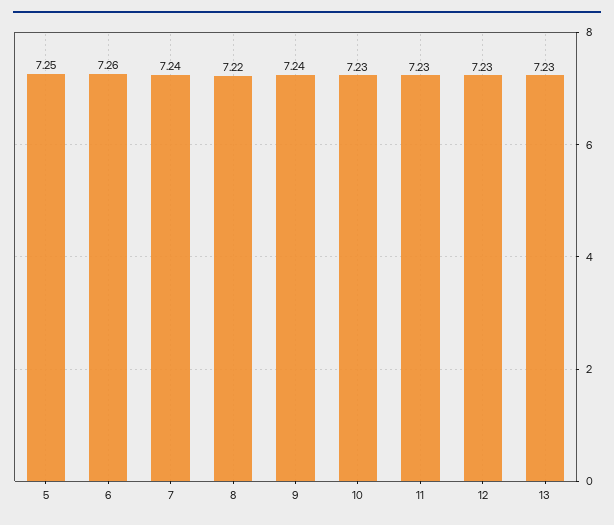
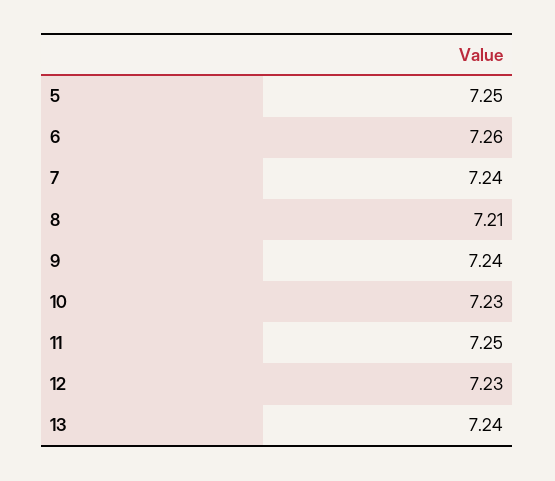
8: 7.22 -> 7.21
11: 7.23 -> 7.25
13: 7.23 -> 7.24

